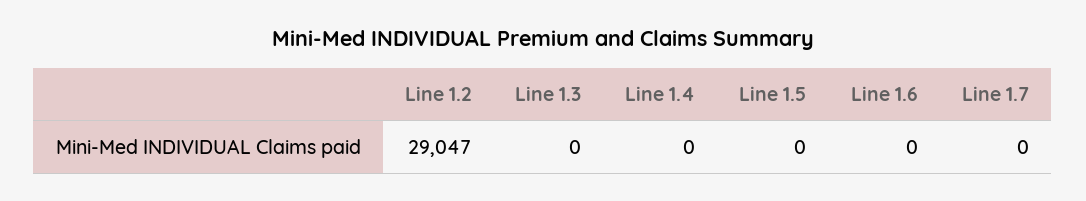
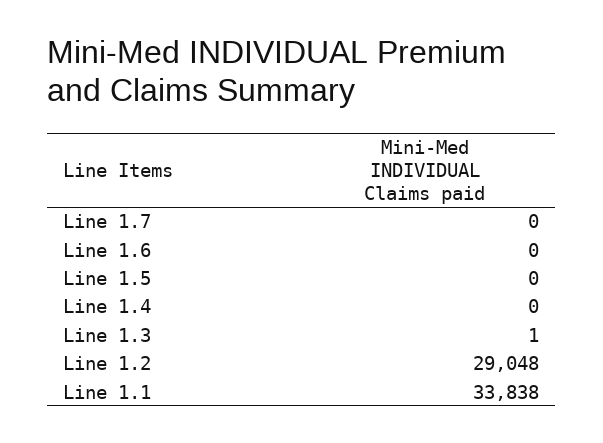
Line 1.2: 29047 -> 29048
Line 1.3: 0 -> 1
Line 1.1: none -> 33838

